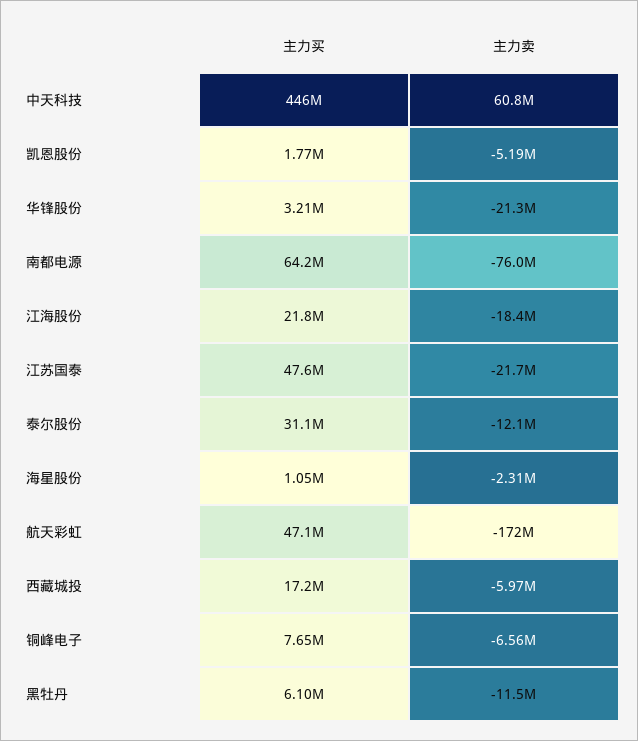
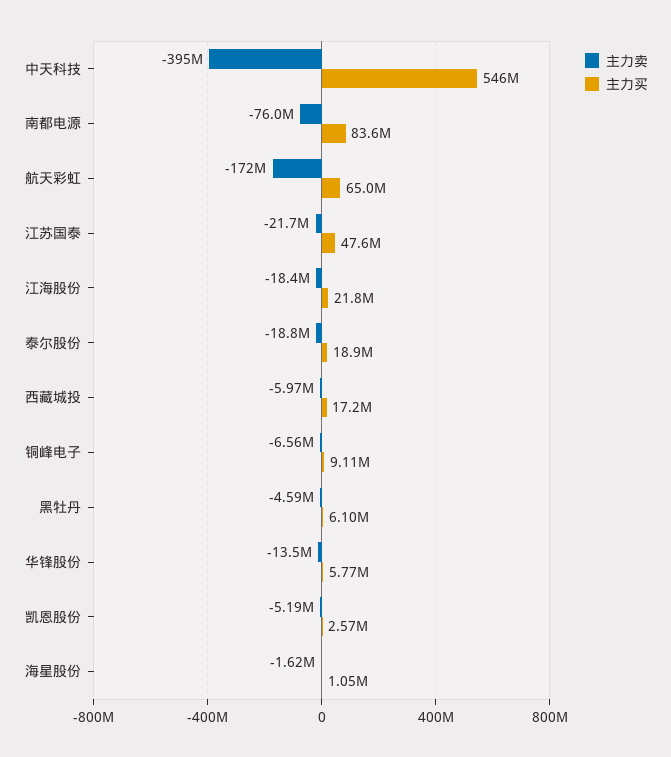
主力买, 中天科技: 446000000 -> 546000000
主力卖, 中天科技: 60800000 -> -395000000
主力买, 凯恩股份: 1770000 -> 2570000
主力买, 华锋股份: 3210000 -> 5770000
主力卖, 华锋股份: -21300000 -> -13500000
主力买, 南都电源: 64200000 -> 83600000
主力买, 泰尔股份: 31100000 -> 18900000
主力卖, 泰尔股份: -12100000 -> -18800000
主力卖, 海星股份: -2310000 -> -1620000
主力买, 航天彩虹: 47100000 -> 65000000
主力买, 铜峰电子: 7650000 -> 9110000
主力卖, 黑牡丹: -11500000 -> -4590000

